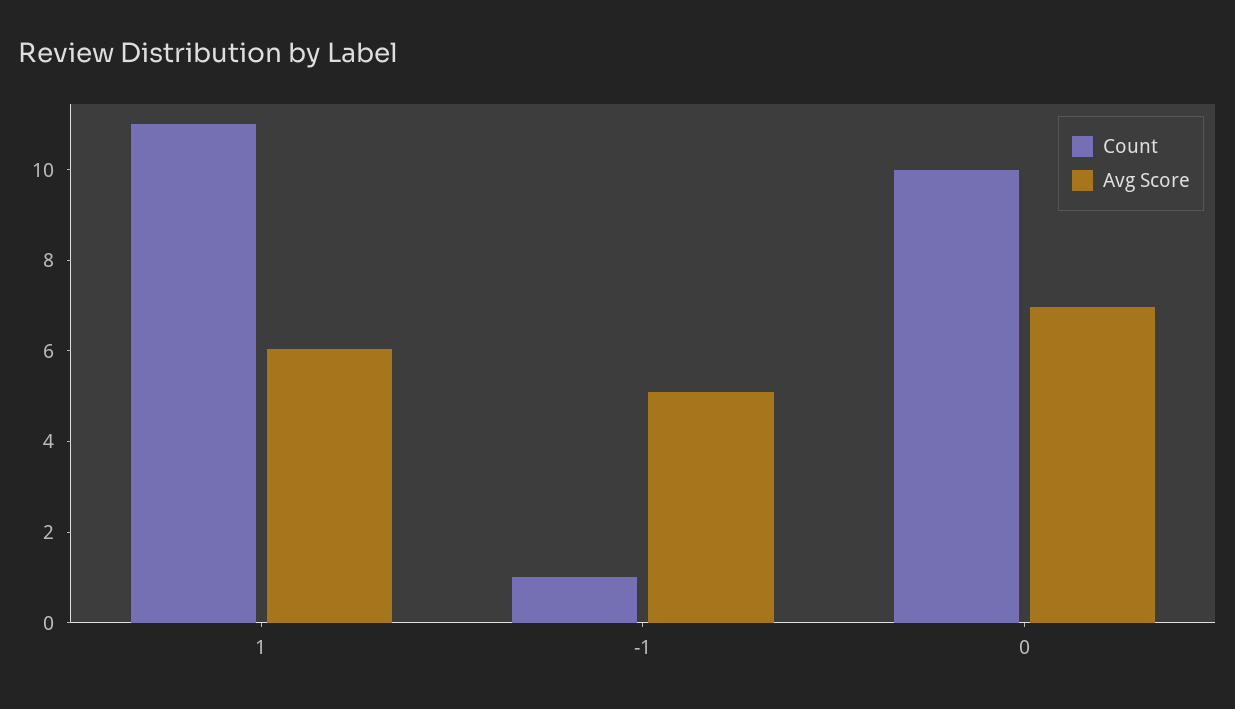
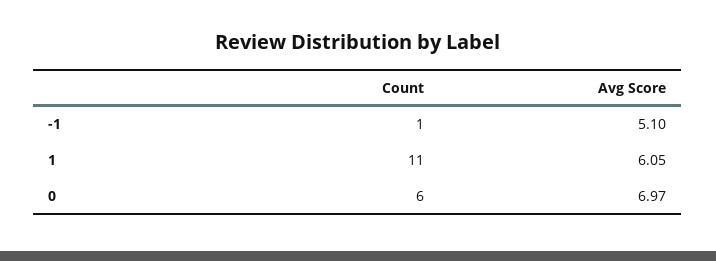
Count, 0: 10 -> 6

